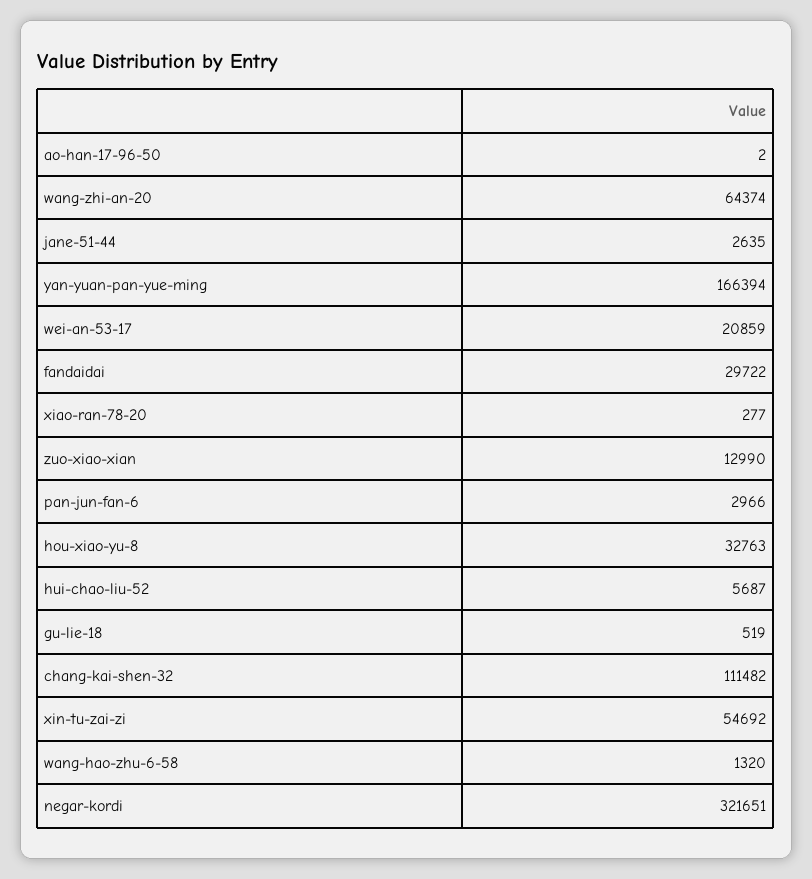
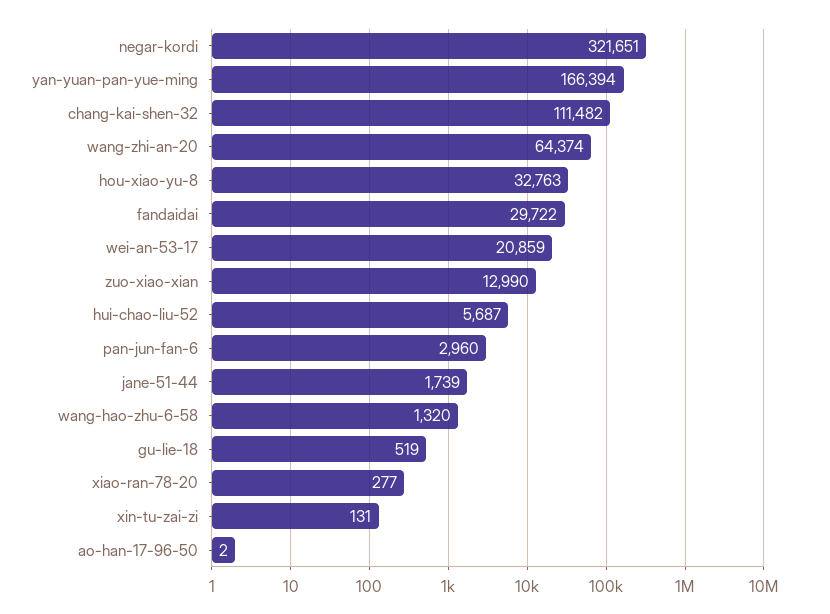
jane-51-44: 2635 -> 1739
pan-jun-fan-6: 2966 -> 2960
xin-tu-zai-zi: 54692 -> 131

